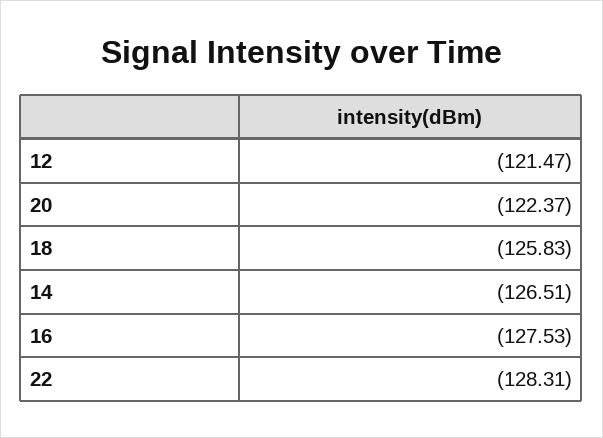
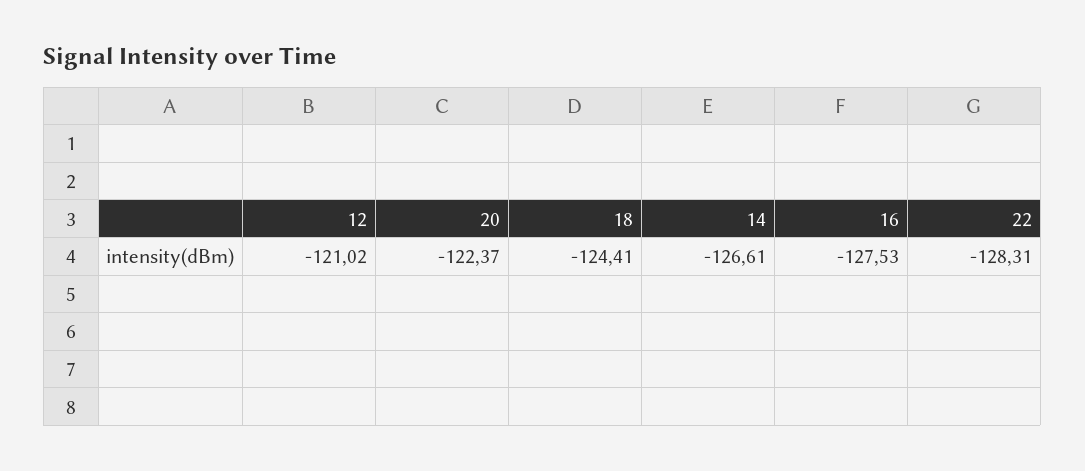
12: -121.47 -> -121.02
18: -125.83 -> -124.41
14: -126.51 -> -126.61

